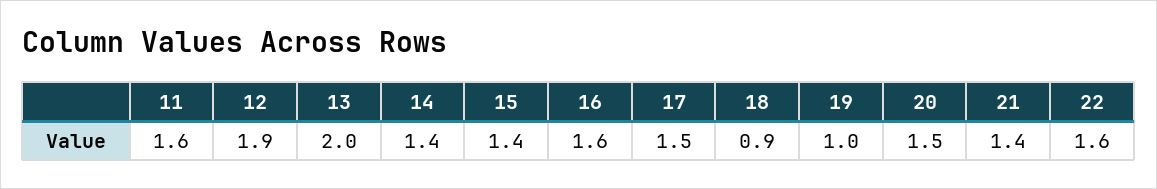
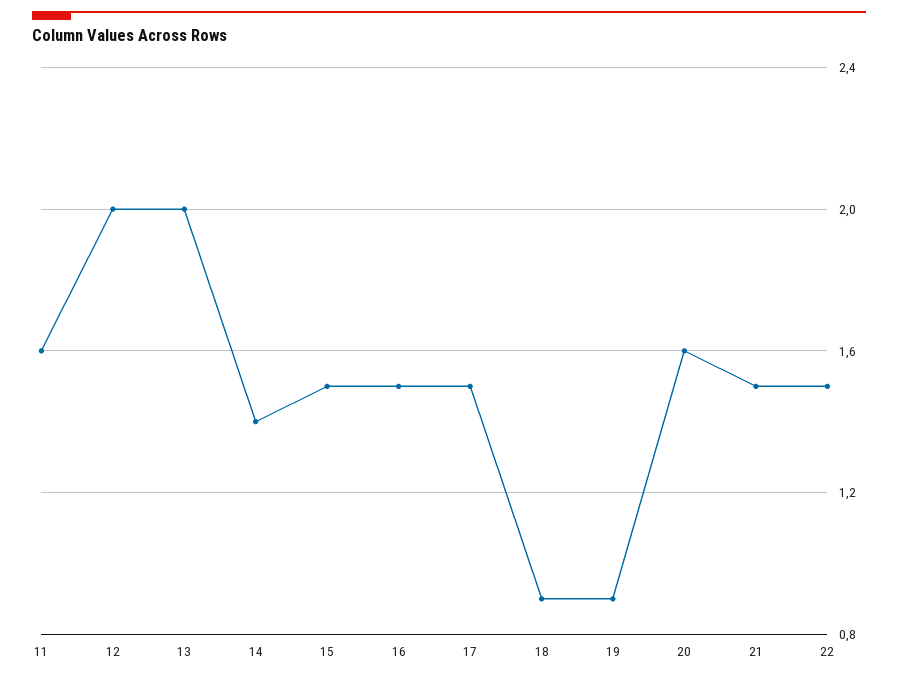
12: 1.9 -> 2
15: 1.4 -> 1.5
16: 1.6 -> 1.5
19: 1 -> 0.9
20: 1.5 -> 1.6
21: 1.4 -> 1.5
22: 1.6 -> 1.5

